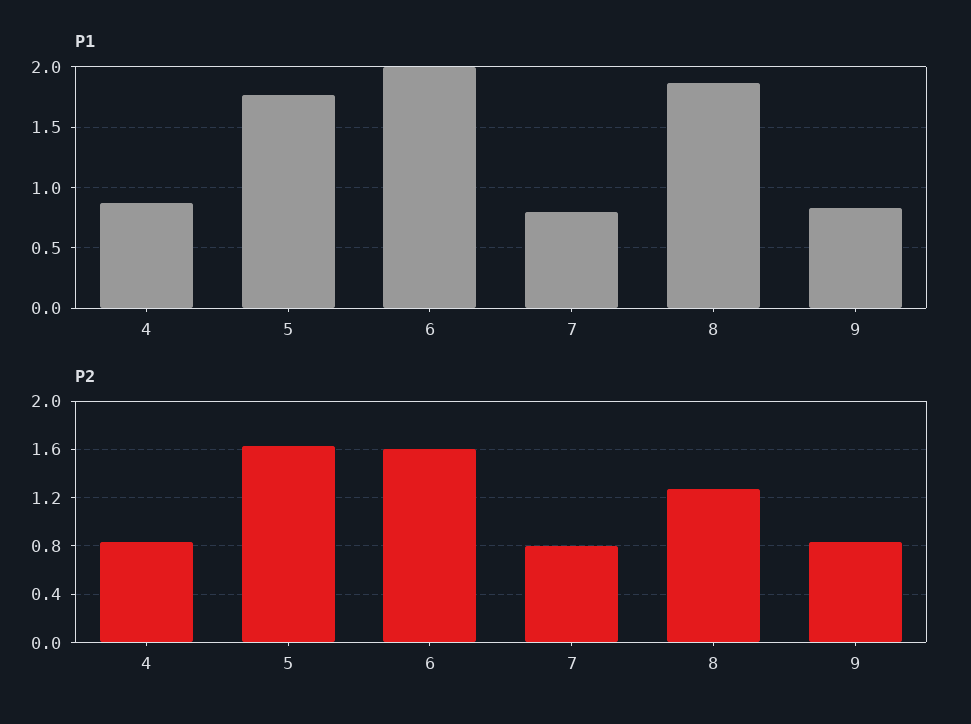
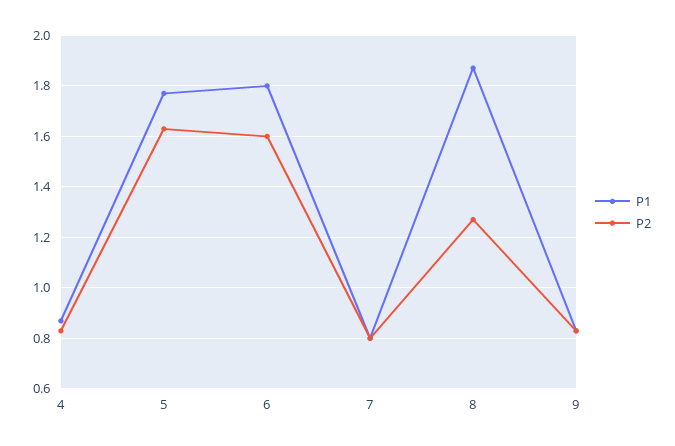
P1, 6: 2 -> 1.8

